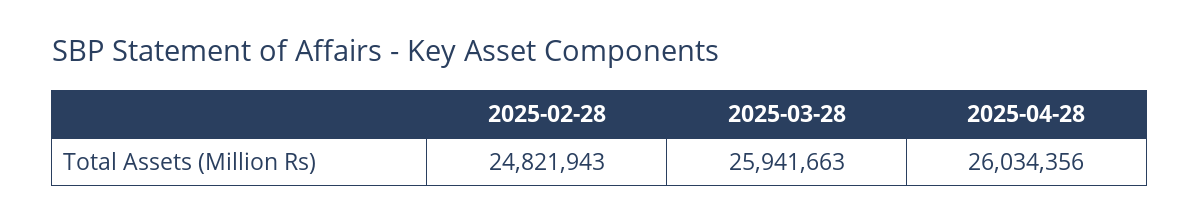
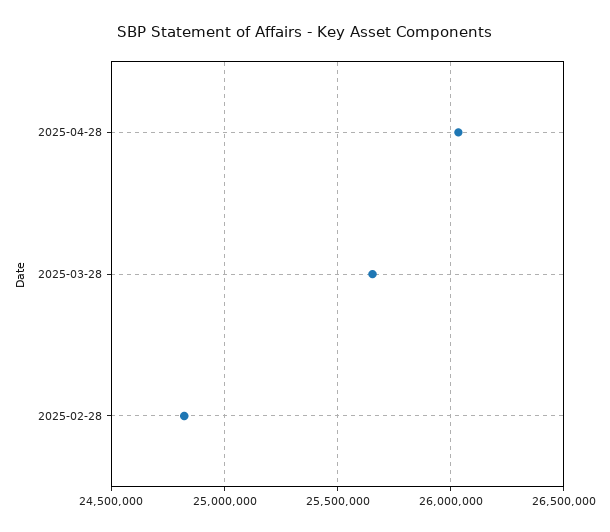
2025-03-28: 25941663 -> 25650000

